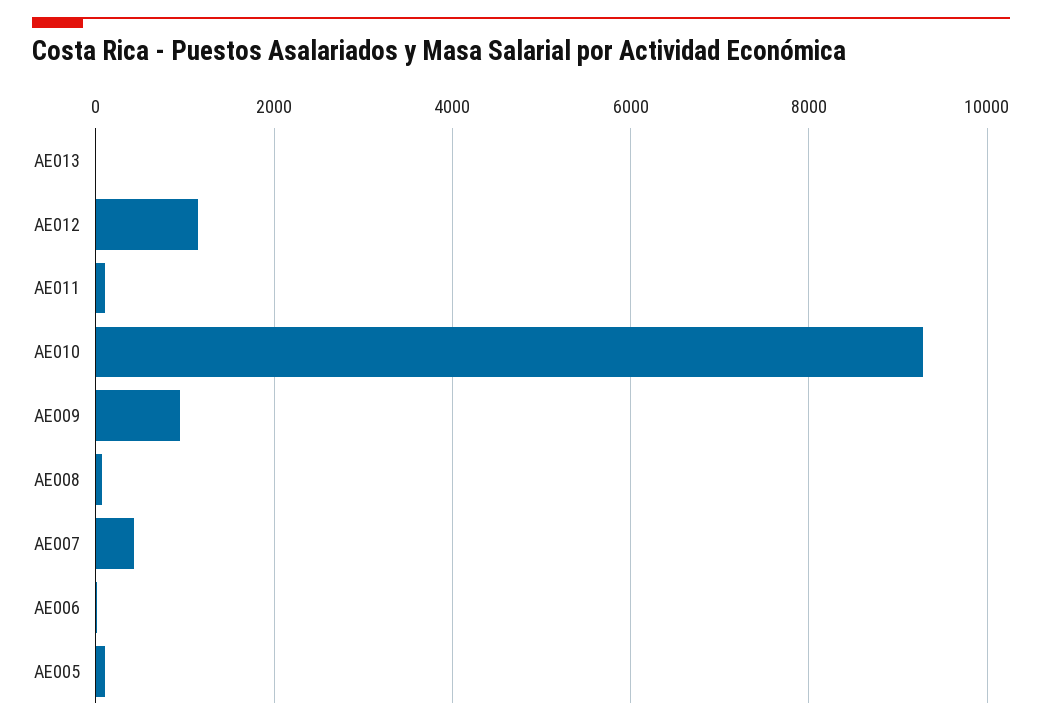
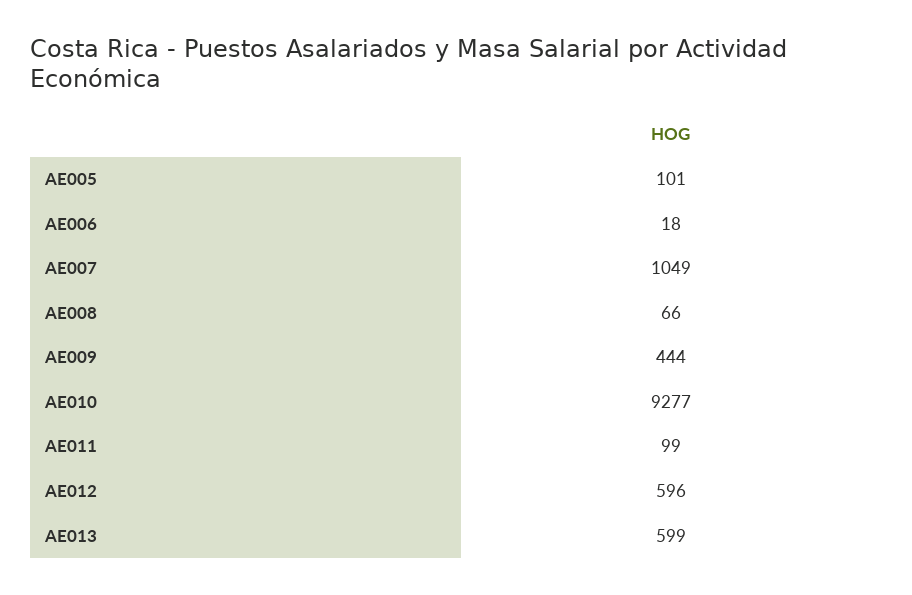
AE013: 0 -> 599
AE012: 1200 -> 596
AE009: 1000 -> 444
AE007: 400 -> 1049

